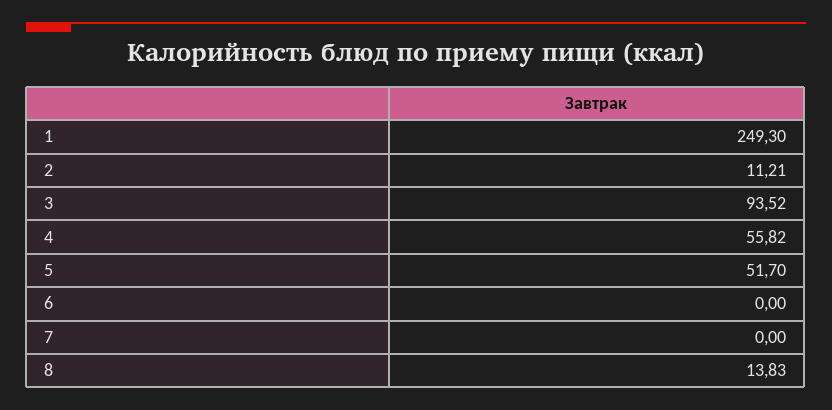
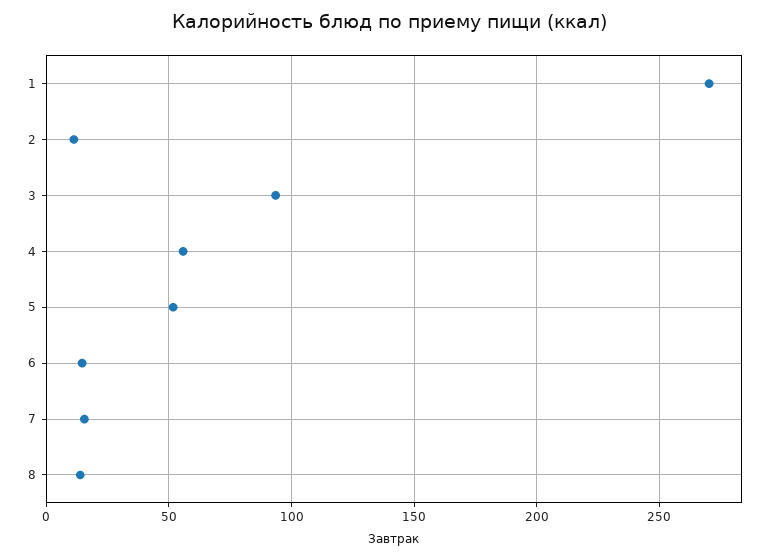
1: 249.3 -> 270
6: 0 -> 15
7: 0 -> 15

